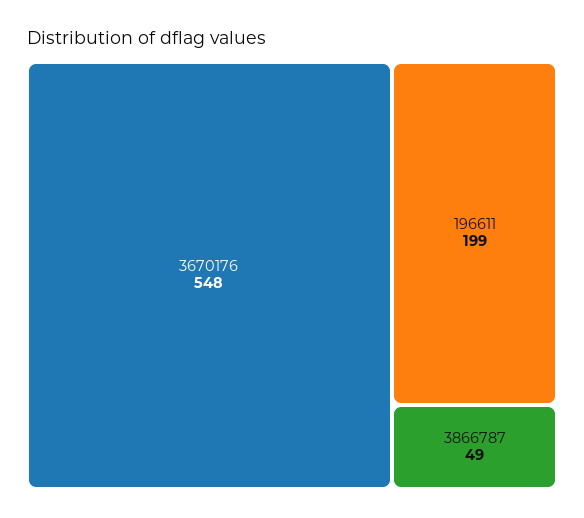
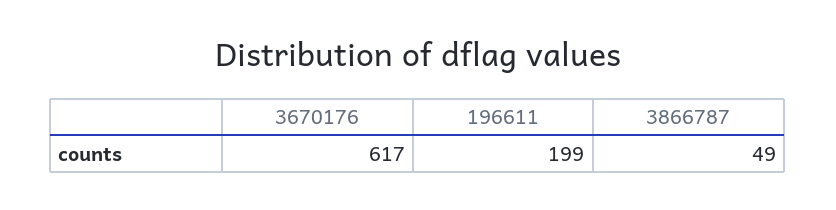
3670176: 548 -> 617

